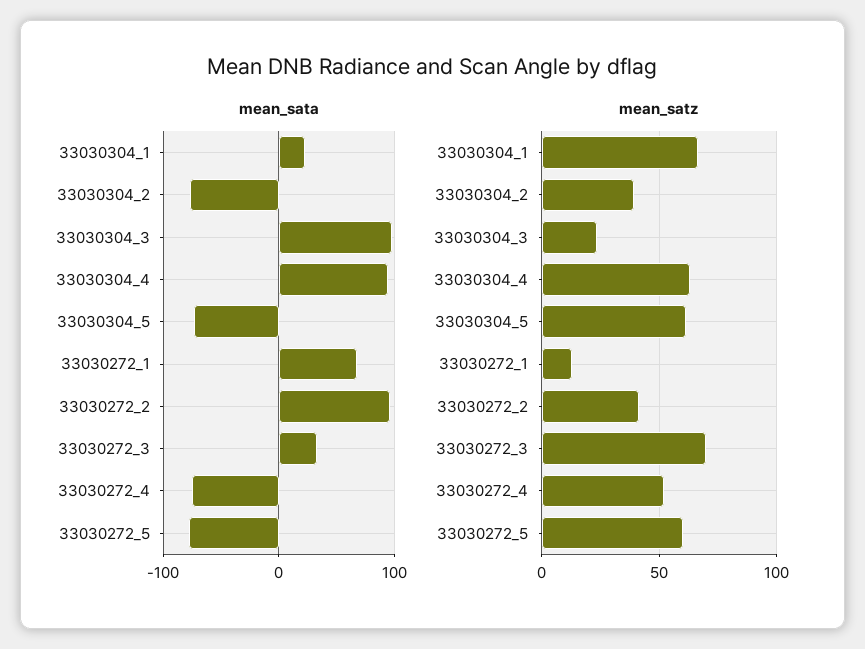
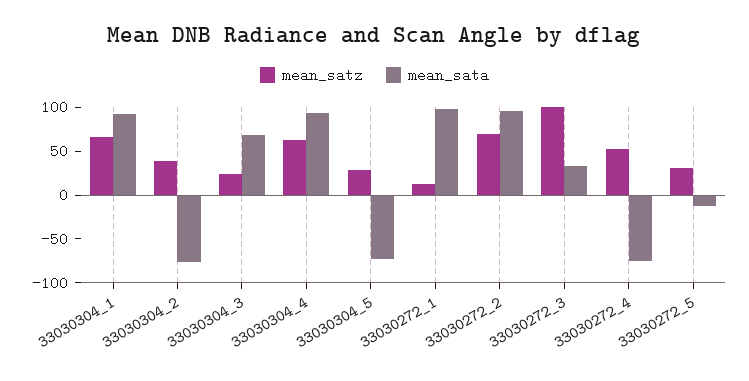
mean_sata, 33030304_1: 20 -> 90
mean_sata, 33030304_3: 100 -> 70
mean_sata, 33030272_1: 70 -> 100
mean_sata, 33030272_5: -80 -> -10
mean_satz, 33030304_5: 60 -> 30
mean_satz, 33030272_2: 40 -> 70
mean_satz, 33030272_3: 70 -> 100
mean_satz, 33030272_5: 60 -> 30

